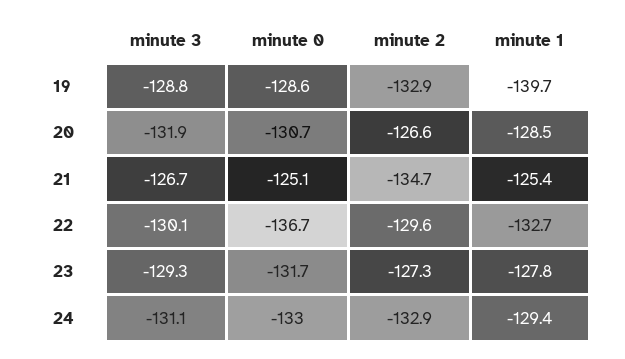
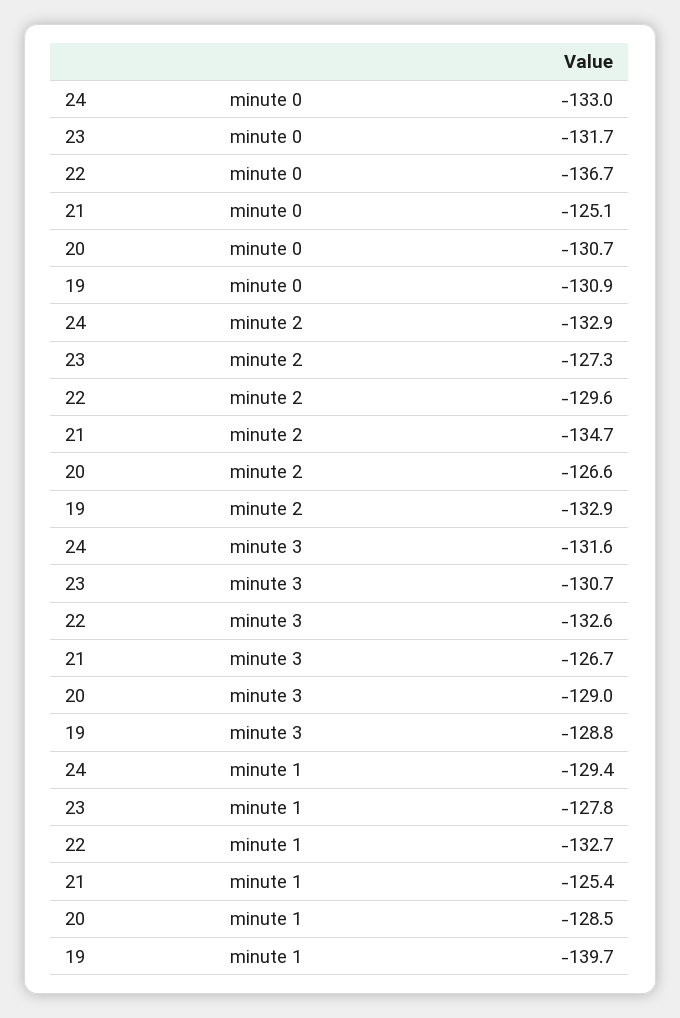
minute 0, 19: -128.6 -> -130.9
minute 3, 20: -131.9 -> -129
minute 3, 22: -130.1 -> -132.6
minute 3, 23: -129.3 -> -130.7
minute 3, 24: -131.1 -> -131.6

